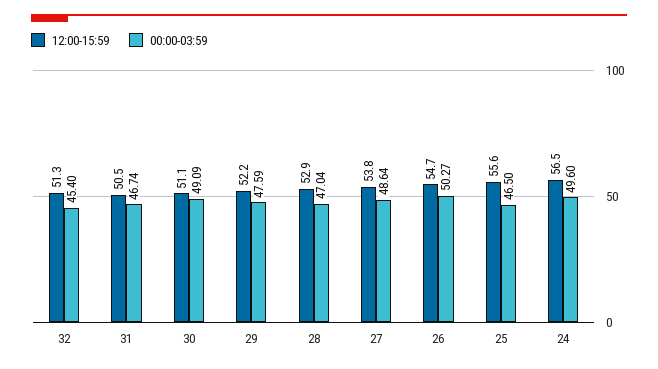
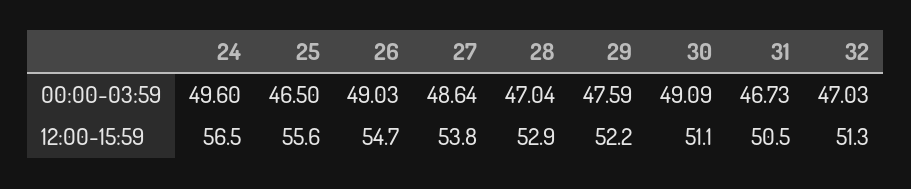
00:00-03:59, 32: 45.4 -> 47.03
00:00-03:59, 31: 46.74 -> 46.73
00:00-03:59, 26: 50.27 -> 49.03

